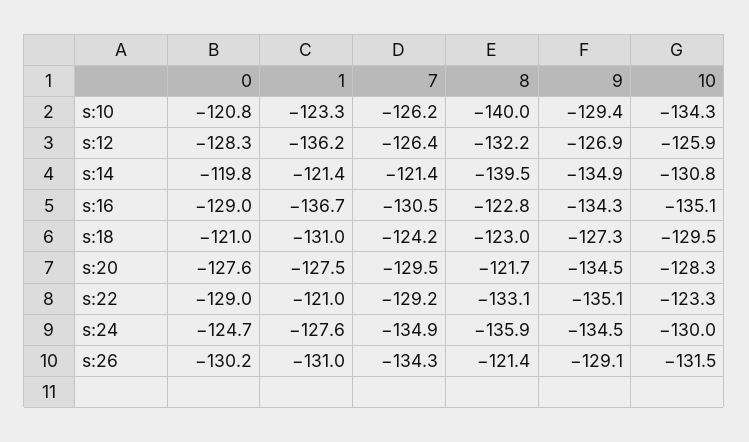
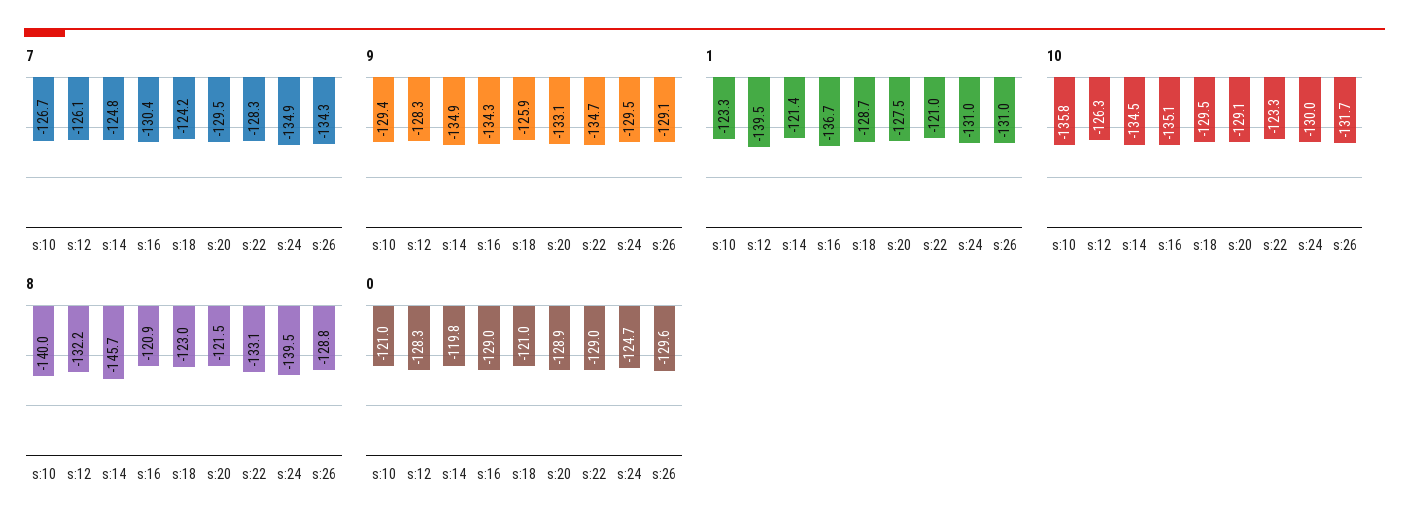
0, s:10: -120.8 -> -121
7, s:10: -126.2 -> -126.7
10, s:10: -134.3 -> -135.8
1, s:12: -136.2 -> -139.5
7, s:12: -126.4 -> -126.1
9, s:12: -126.9 -> -128.3
10, s:12: -125.9 -> -126.3
7, s:14: -121.4 -> -124.8
8, s:14: -139.5 -> -145.7
10, s:14: -130.8 -> -134.5
7, s:16: -130.5 -> -130.4
8, s:16: -122.8 -> -120.9
1, s:18: -131 -> -128.7
9, s:18: -127.3 -> -125.9
0, s:20: -127.6 -> -128.9
8, s:20: -121.7 -> -121.5
9, s:20: -134.5 -> -133.1
10, s:20: -128.3 -> -129.1
7, s:22: -129.2 -> -128.3
9, s:22: -135.1 -> -134.7
1, s:24: -127.6 -> -131
8, s:24: -135.9 -> -139.5
9, s:24: -134.5 -> -129.5
0, s:26: -130.2 -> -129.6
8, s:26: -121.4 -> -128.8
10, s:26: -131.5 -> -131.7

